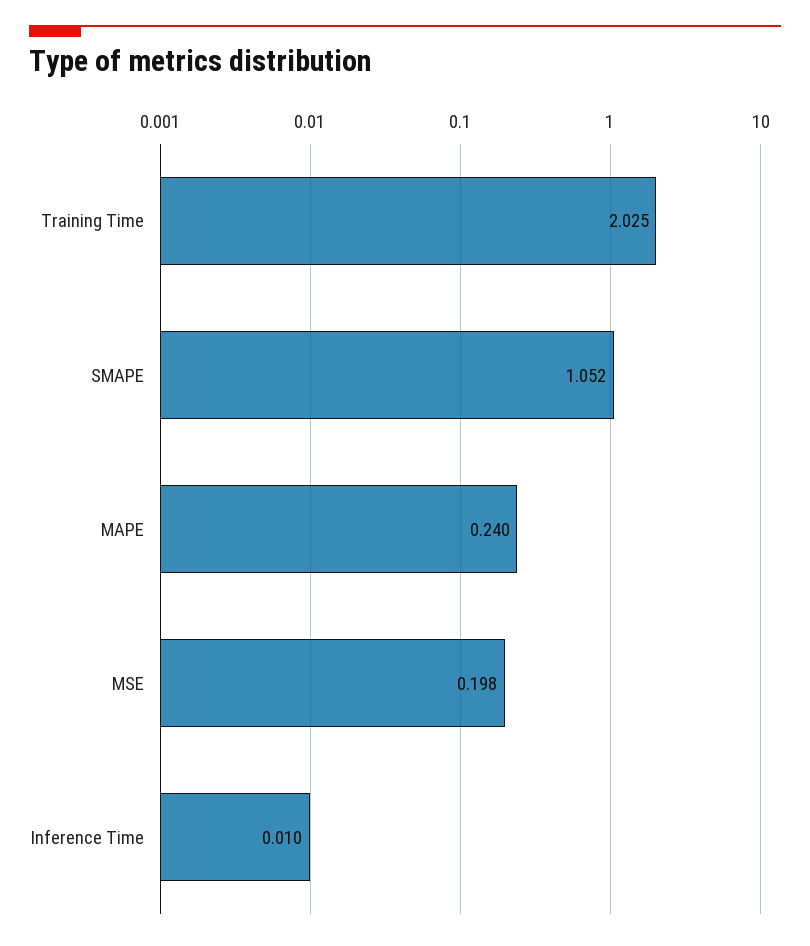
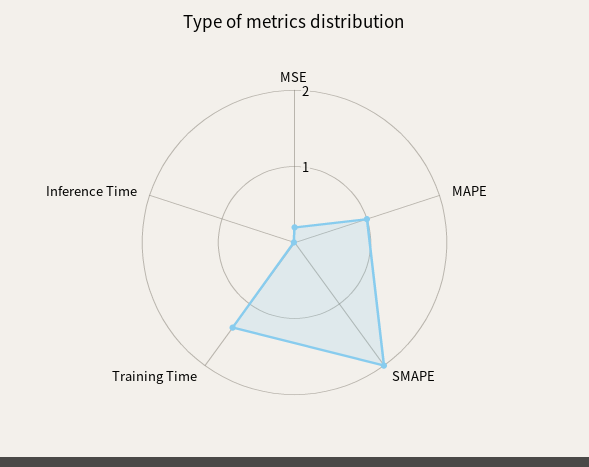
Training Time: 2.025 -> 1.4
SMAPE: 1.052 -> 2
MAPE: 0.24 -> 1

